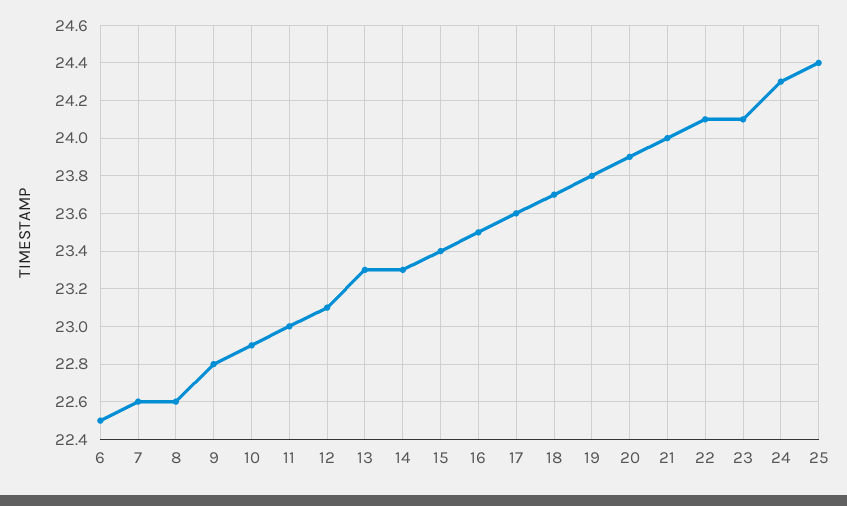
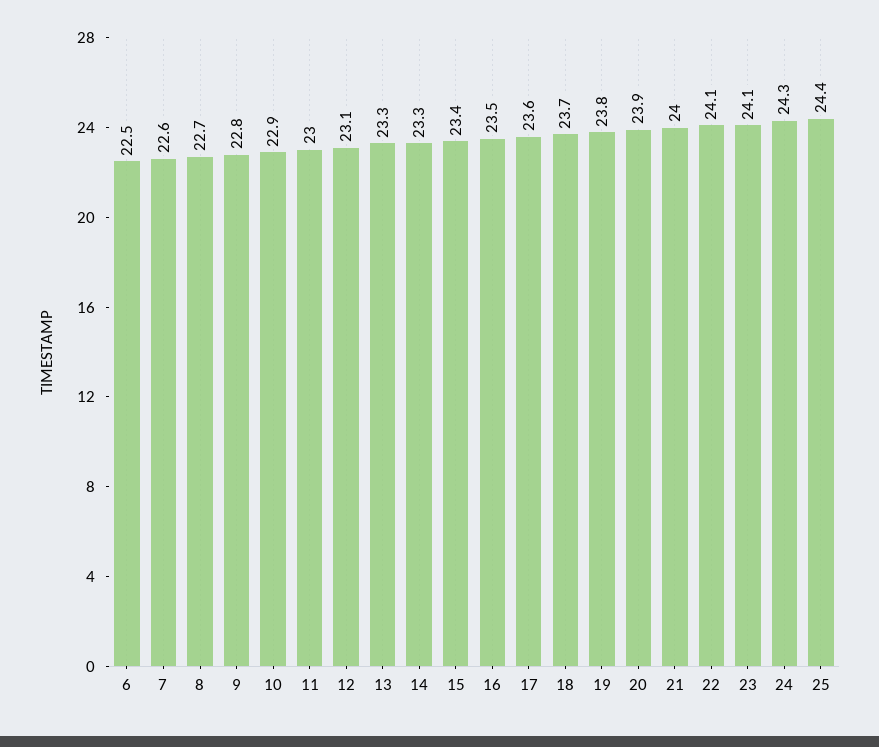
8: 22.6 -> 22.7

